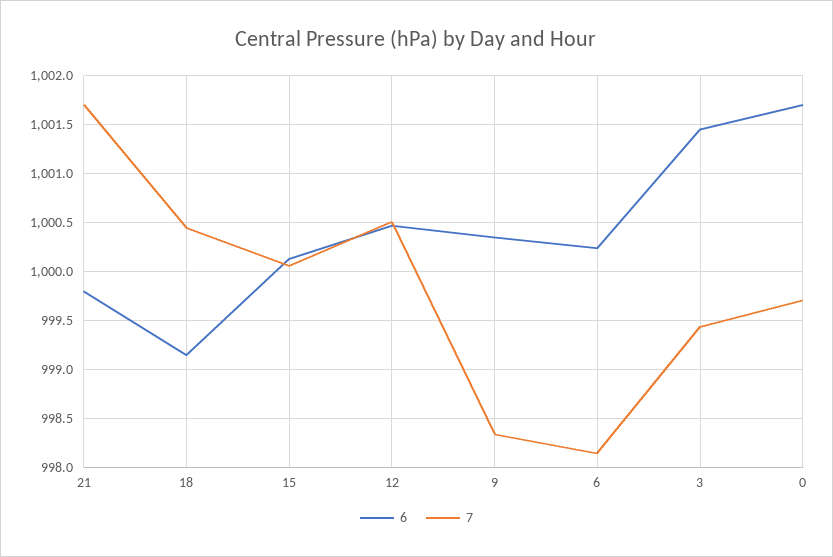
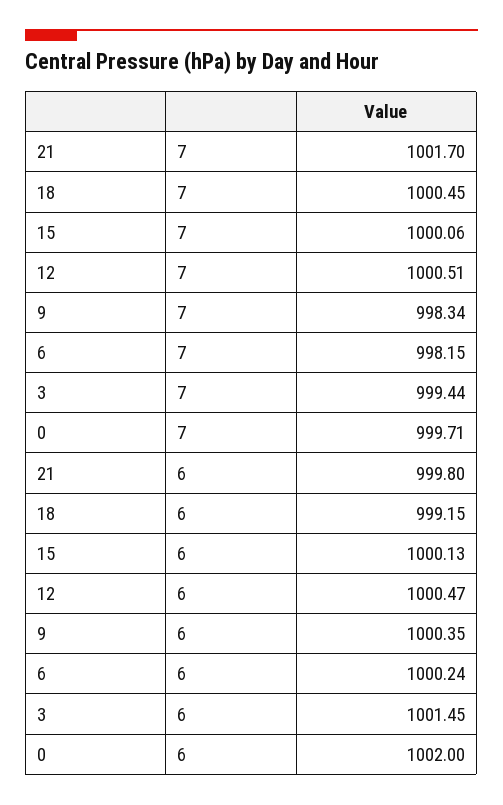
6, 0: 1001.7 -> 1002

